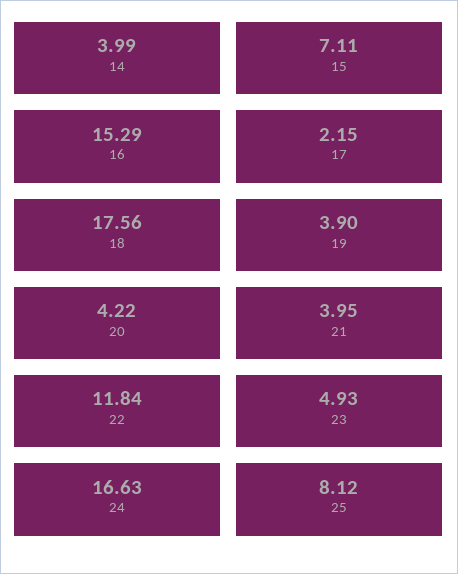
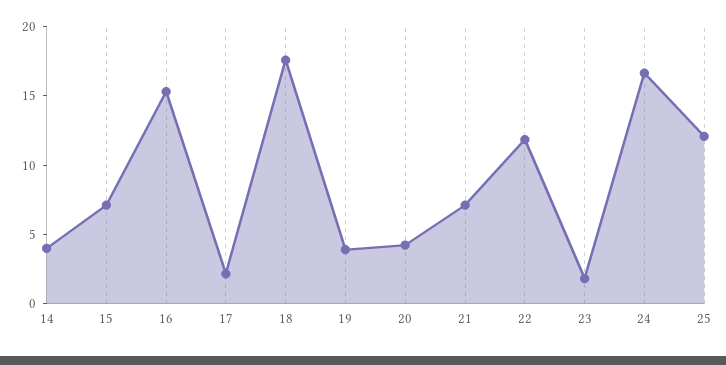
21: 3.95 -> 7
23: 4.93 -> 2
25: 8.12 -> 12

